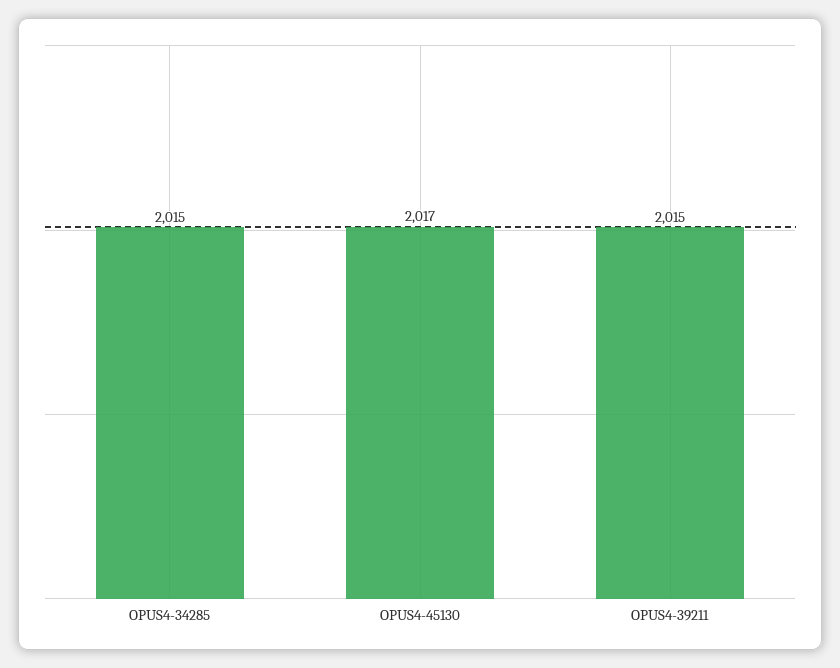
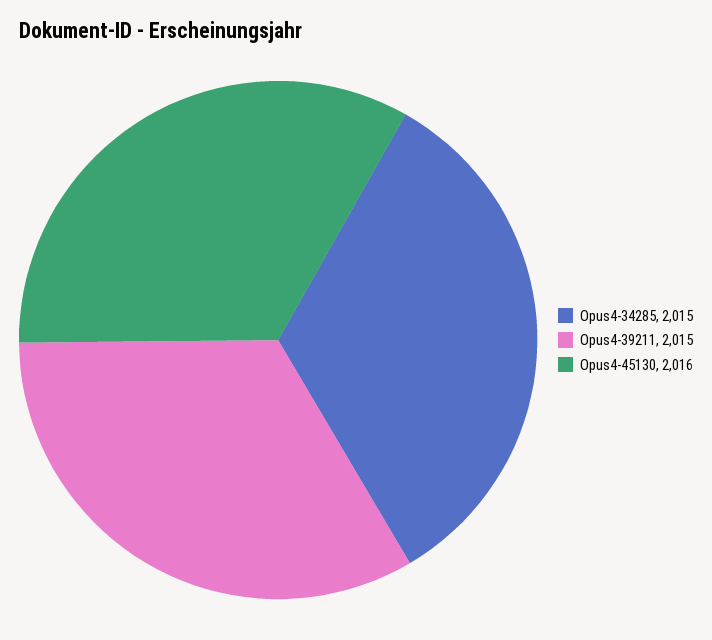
OPUS4-45130: 2017 -> 2016

